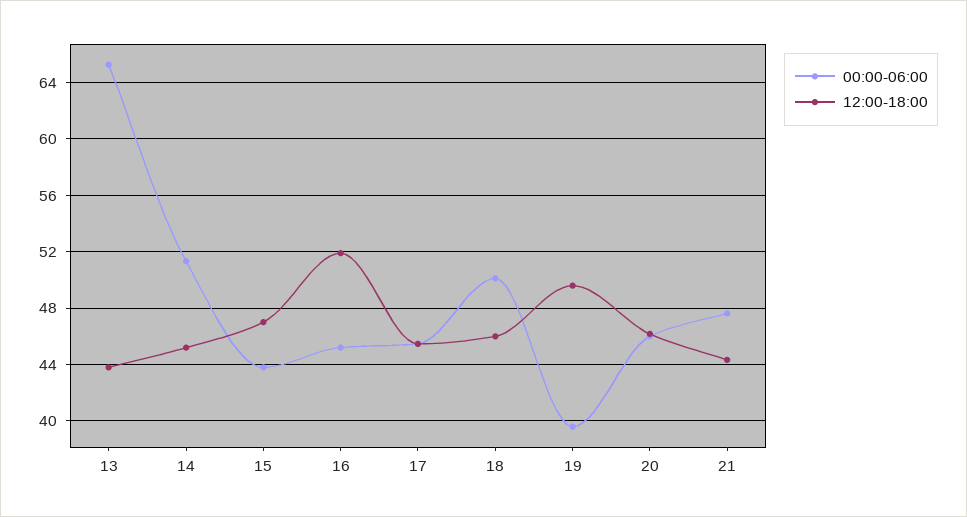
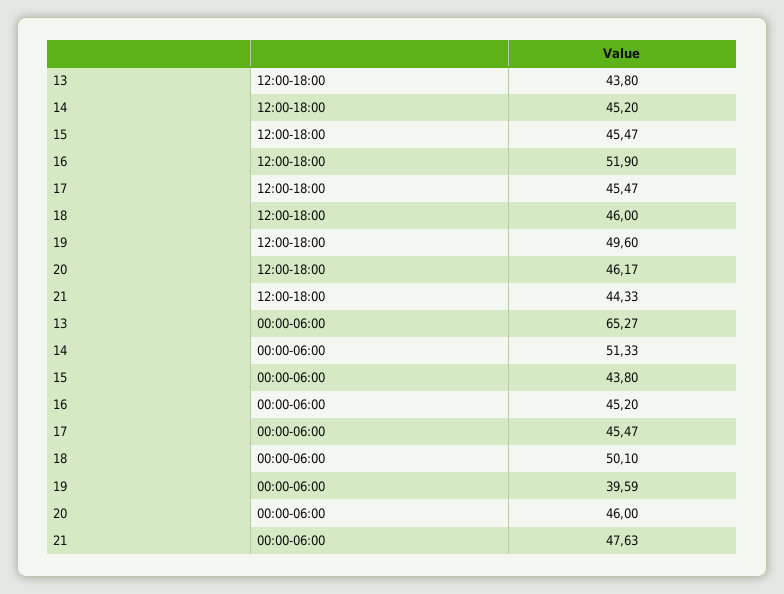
12:00-18:00, 15: 47 -> 45.47

